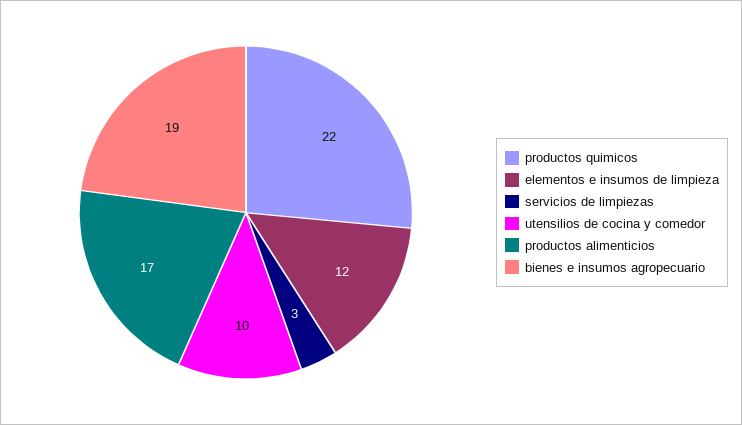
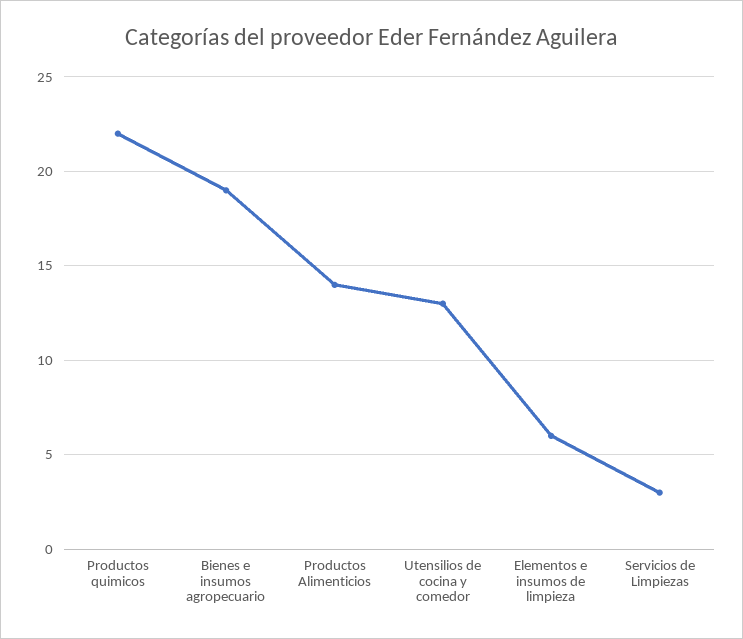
elementos e insumos de limpieza: 12 -> 6
utensilios de cocina y comedor: 10 -> 13
productos alimenticios: 17 -> 14

